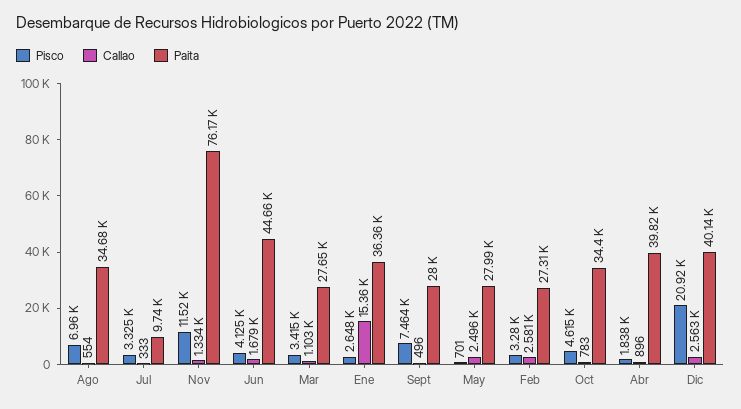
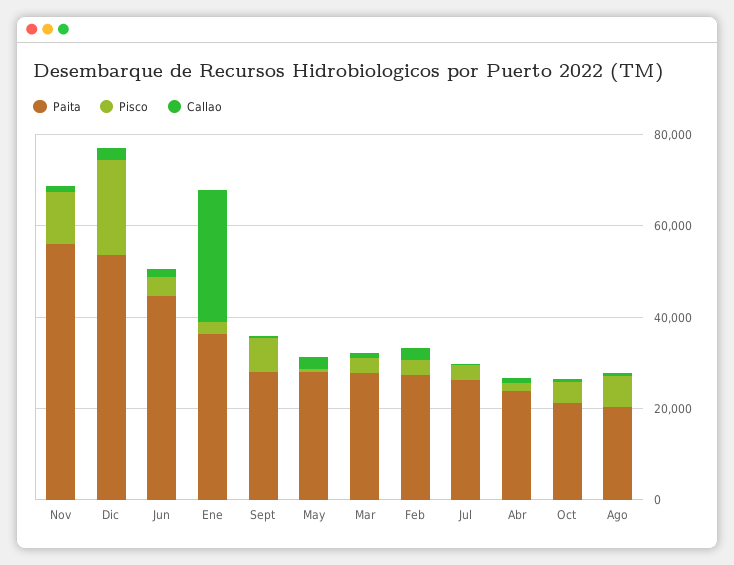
Paita, Ago: 34680 -> 20000
Paita, Jul: 9740 -> 25000
Paita, Nov: 76170 -> 55000
Callao, Ene: 15360 -> 30000
Paita, Oct: 34400 -> 20000
Paita, Abr: 39820 -> 25000
Paita, Dic: 40140 -> 55000

